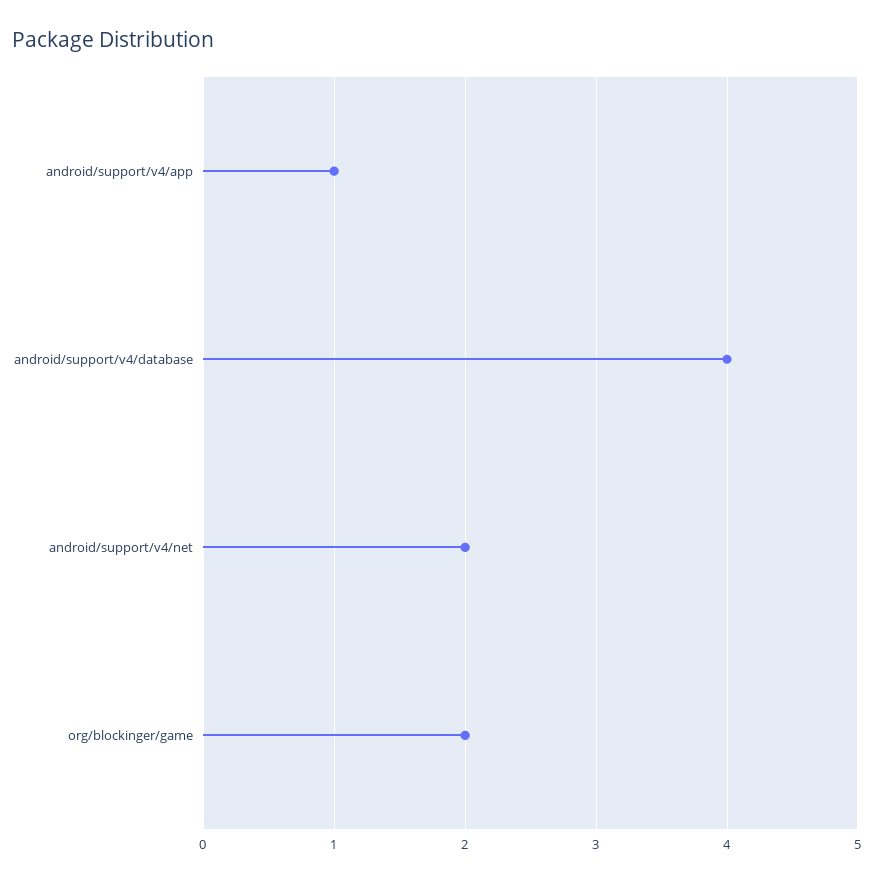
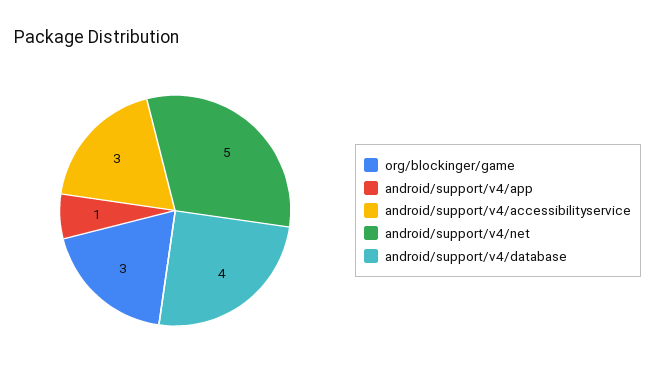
android/support/v4/net: 2 -> 5
org/blockinger/game: 2 -> 3
android/support/v4/accessibilityservice: none -> 3

